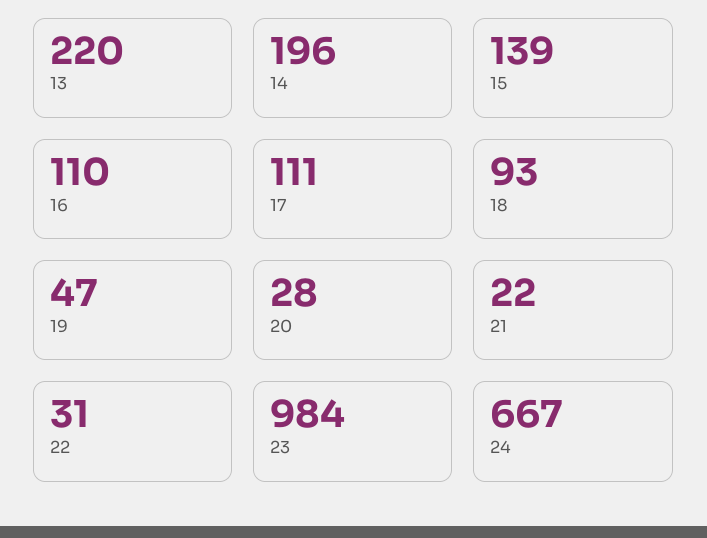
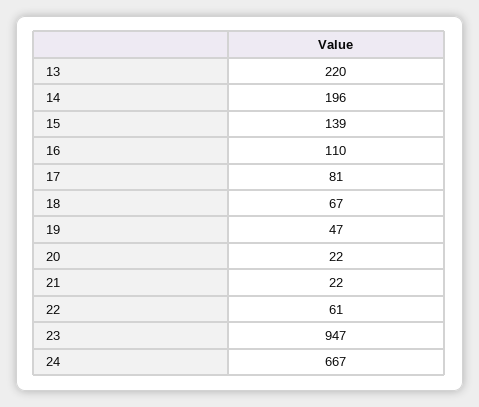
17: 111 -> 81
18: 93 -> 67
20: 28 -> 22
22: 31 -> 61
23: 984 -> 947

